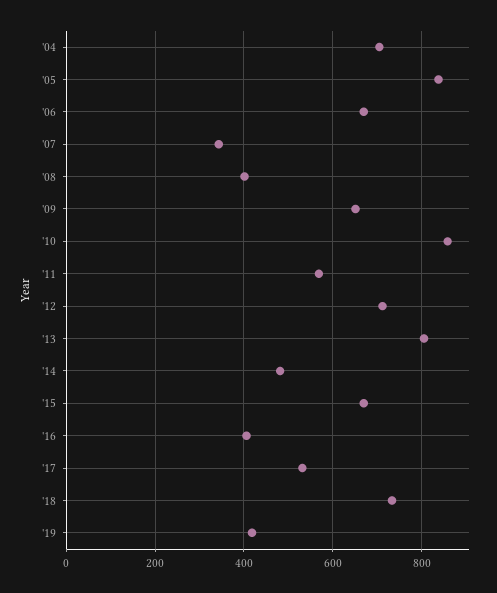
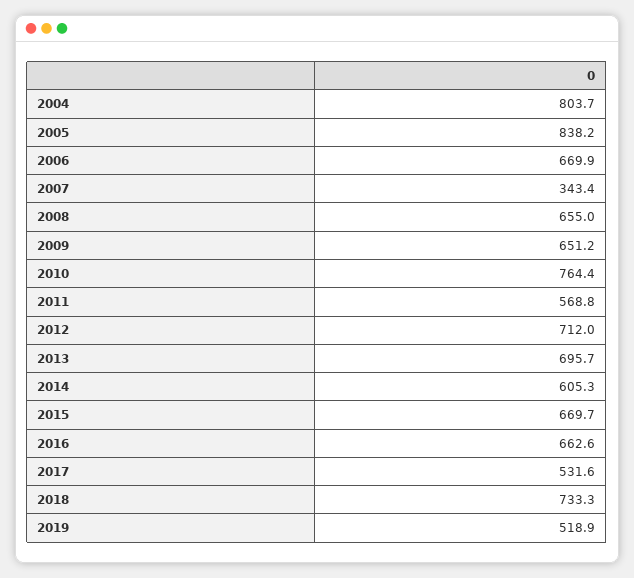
'04: 700 -> 803.7
'08: 400 -> 655
'10: 860 -> 764.4
'13: 800 -> 695.7
'14: 480 -> 605.3
'16: 400 -> 662.6
'19: 420 -> 518.9

